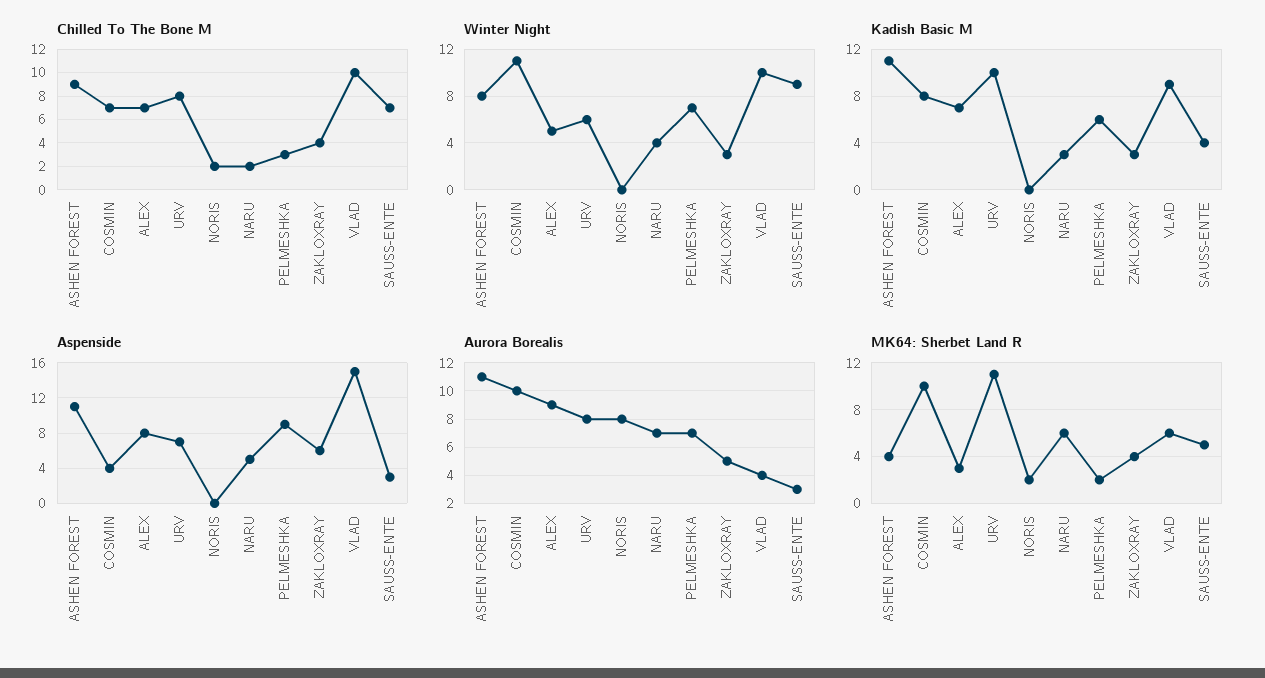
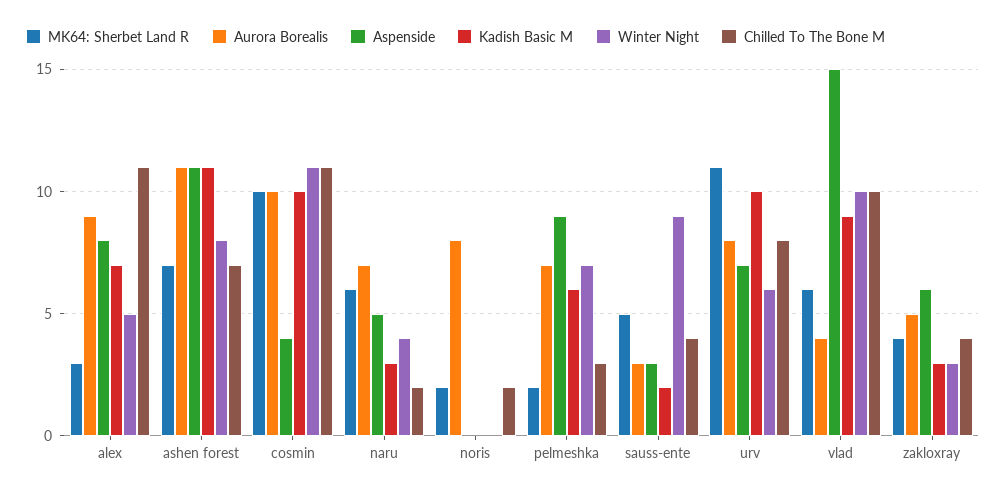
Chilled To The Bone M, ASHEN FOREST: 9 -> 7
Chilled To The Bone M, COSMIN: 7 -> 11
Chilled To The Bone M, ALEX: 7 -> 11
Chilled To The Bone M, SAUSS-ENTE: 7 -> 4
Kadish Basic M, COSMIN: 8 -> 10
Kadish Basic M, SAUSS-ENTE: 4 -> 2
MK64: Sherbet Land R, ASHEN FOREST: 4 -> 7

